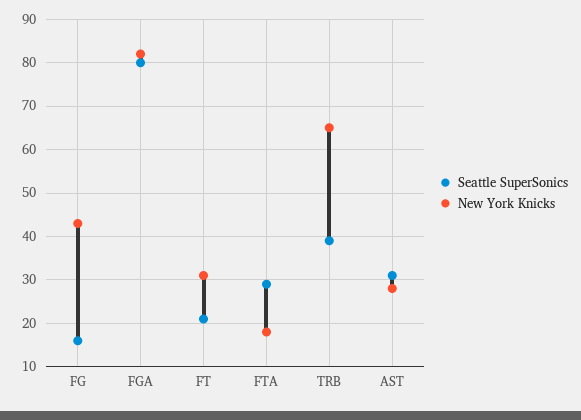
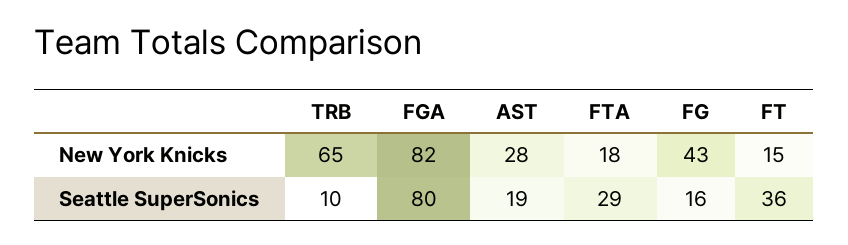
Seattle SuperSonics, FT: 20 -> 36
New York Knicks, FT: 30 -> 15
Seattle SuperSonics, TRB: 40 -> 10
Seattle SuperSonics, AST: 30 -> 19

